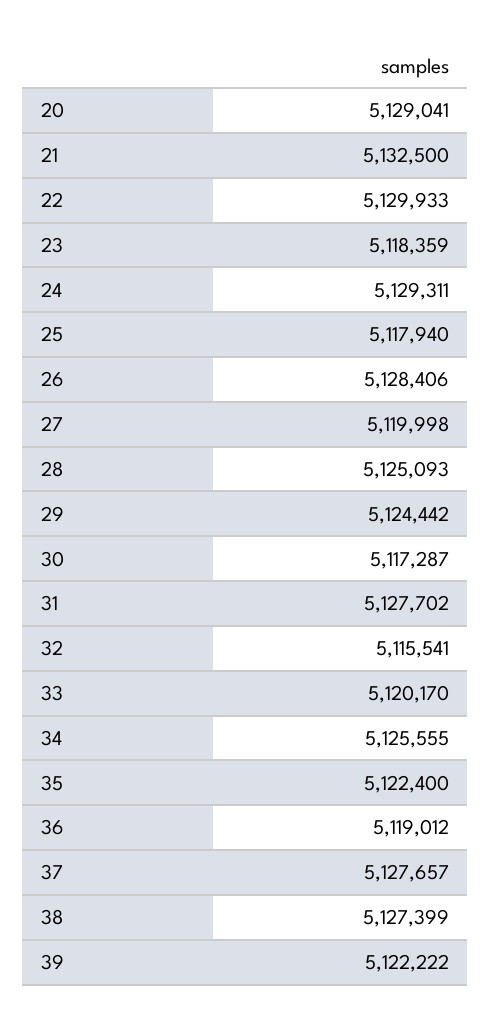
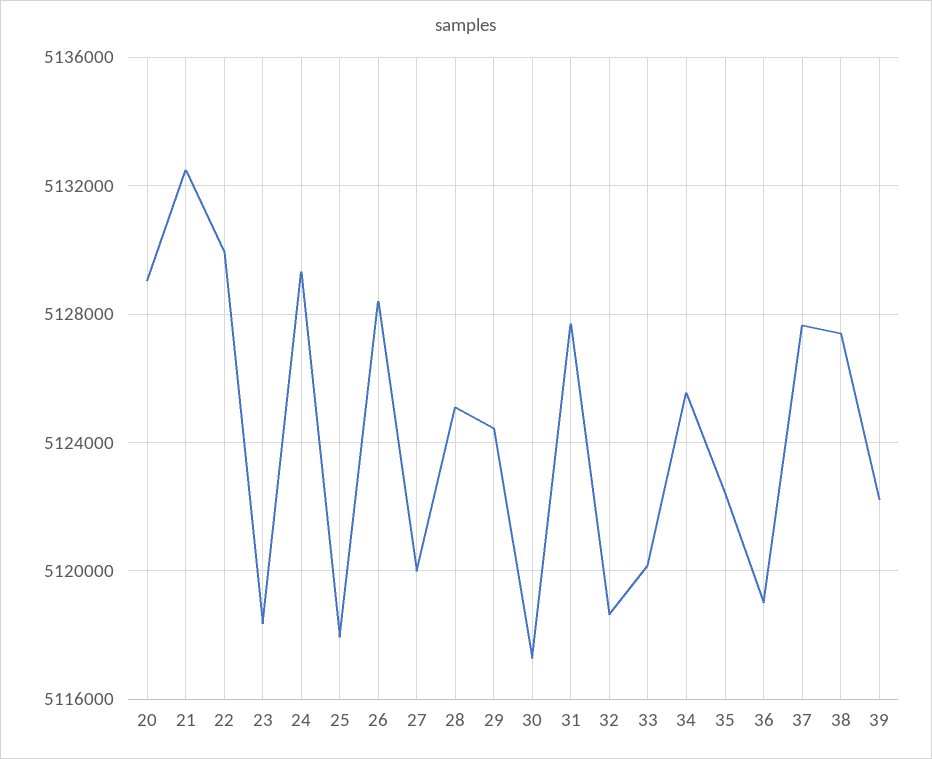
32: 5115541 -> 5118500

